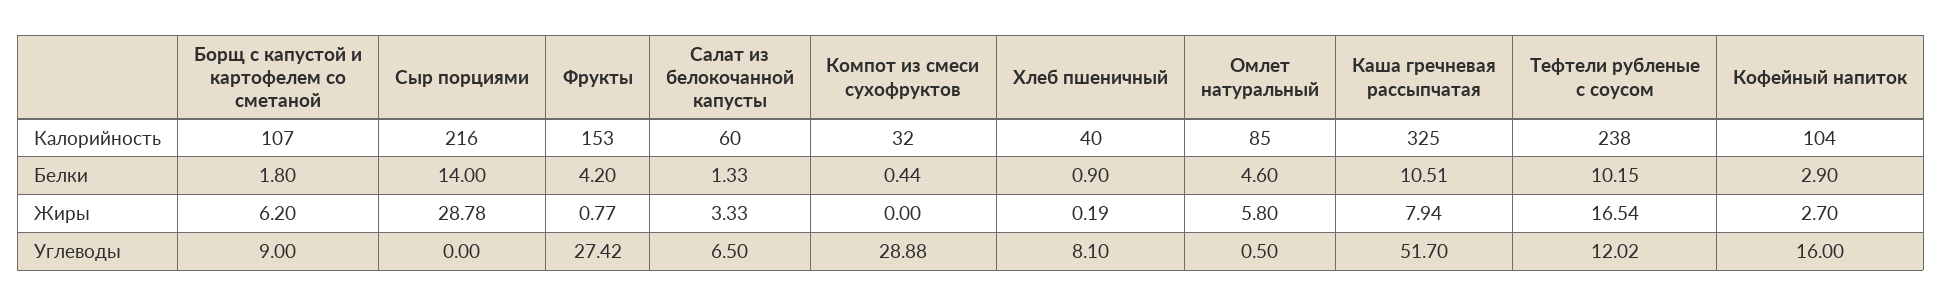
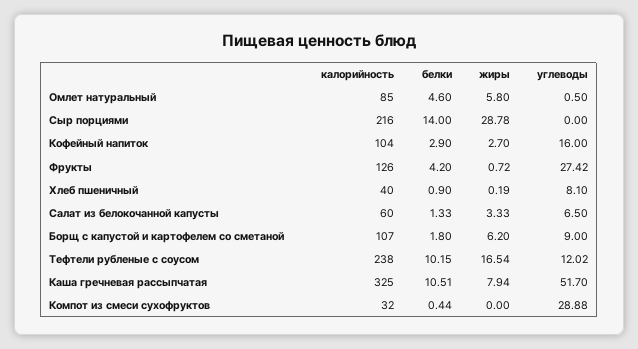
Фрукты, Калорийность: 153 -> 126
Фрукты, Жиры: 0.77 -> 0.72

